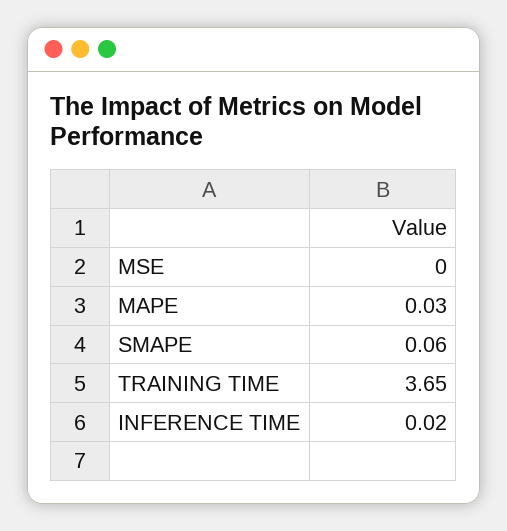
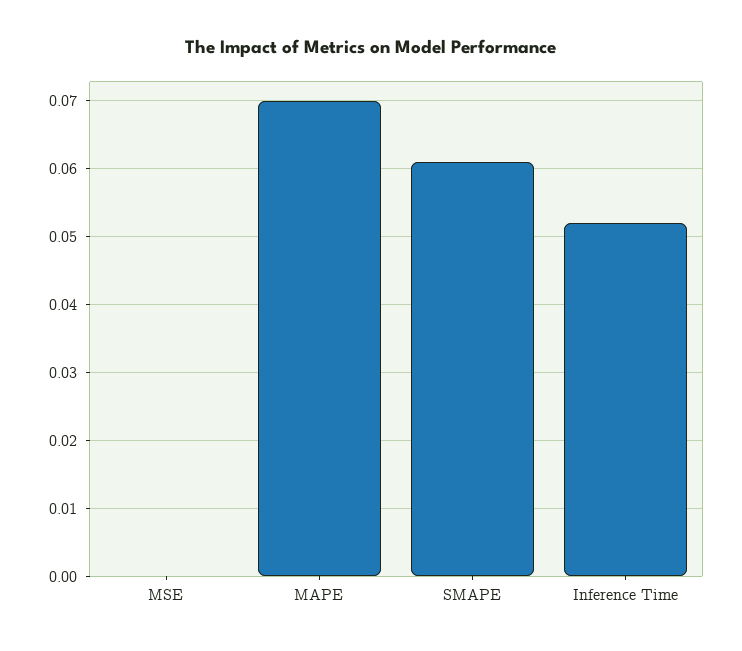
MAPE: 0.03 -> 0.07
TRAINING TIME: 3.65 -> none
INFERENCE TIME: 0.02 -> 0.052

